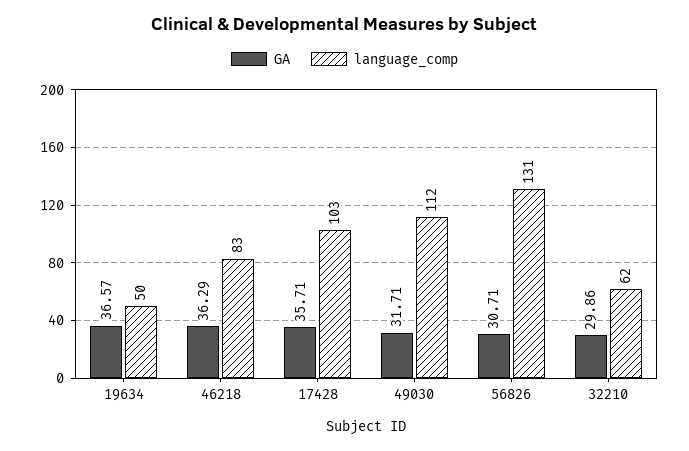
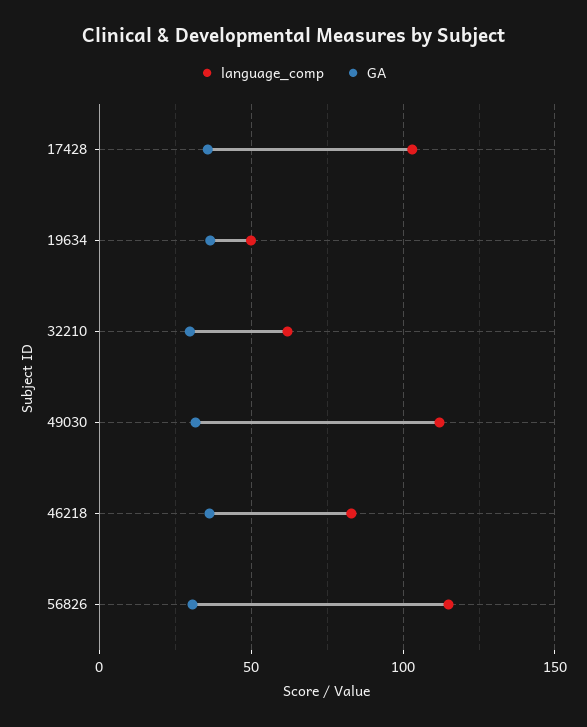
language_comp, 56826: 131 -> 115

